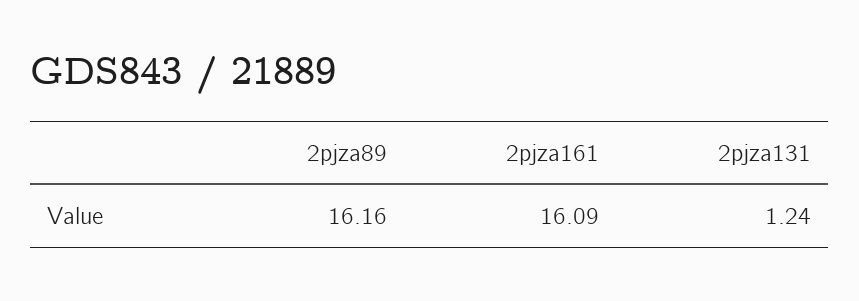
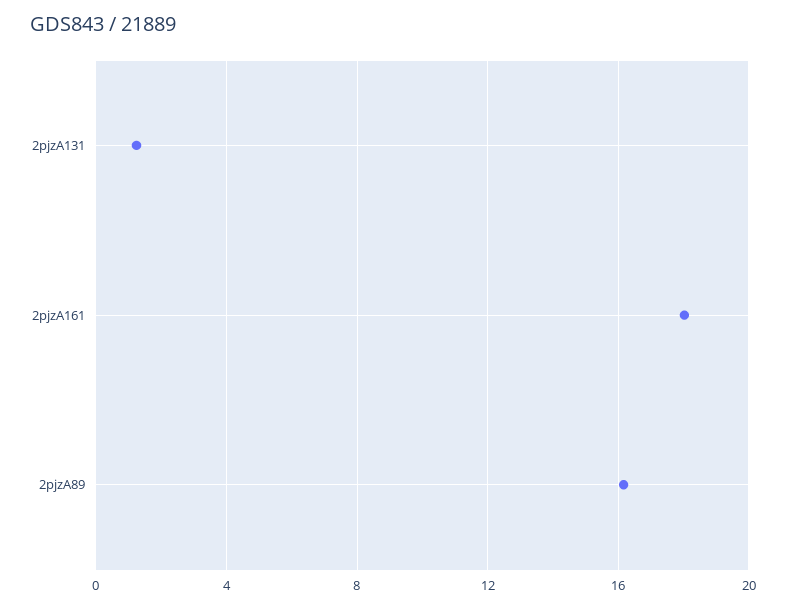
2pjza161: 16.09 -> 18

